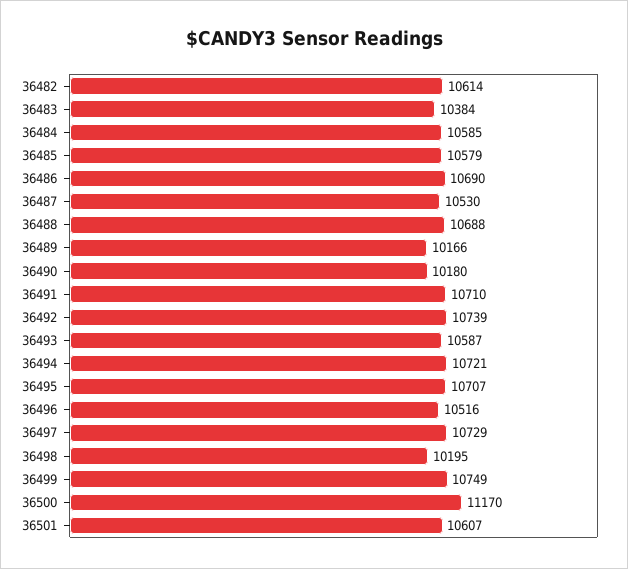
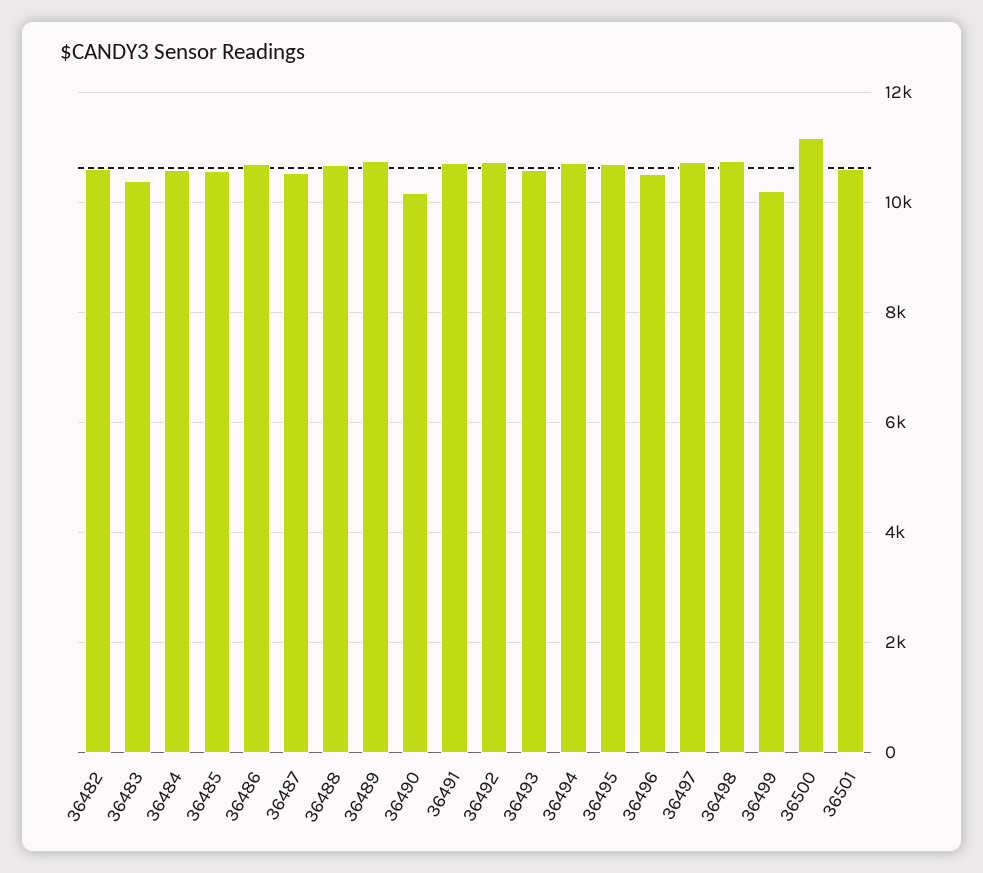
36489: 10166 -> 10800
36498: 10195 -> 10800
36499: 10749 -> 10200

